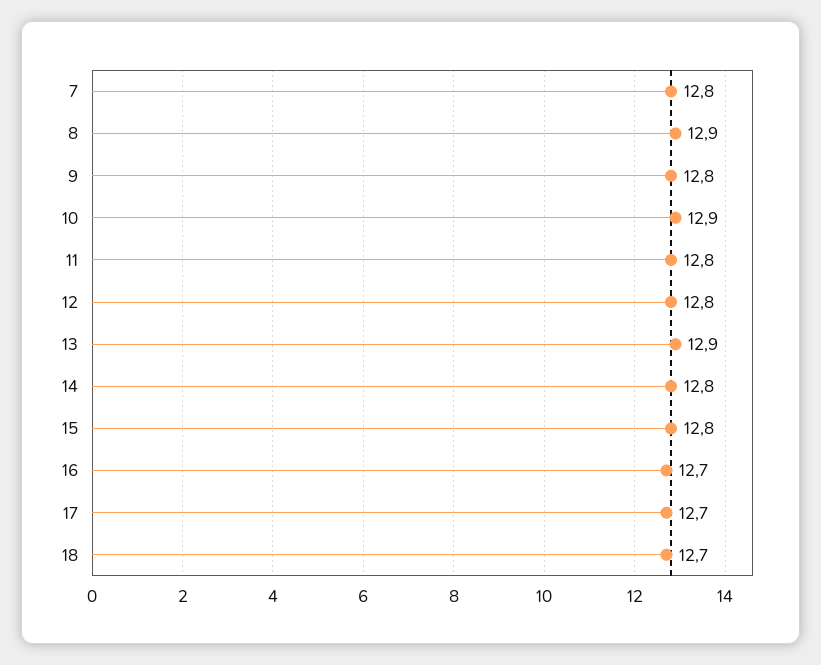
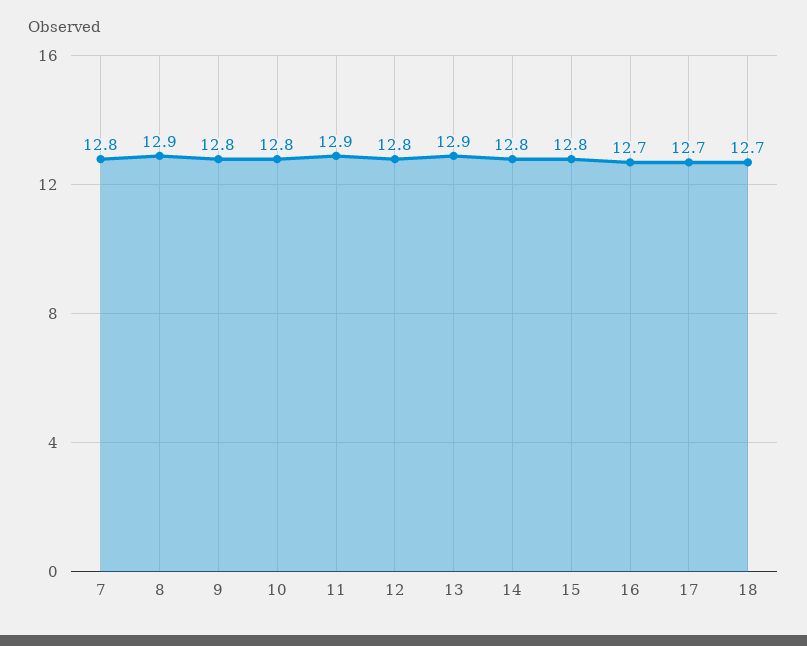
10: 12.9 -> 12.8
11: 12.8 -> 12.9

